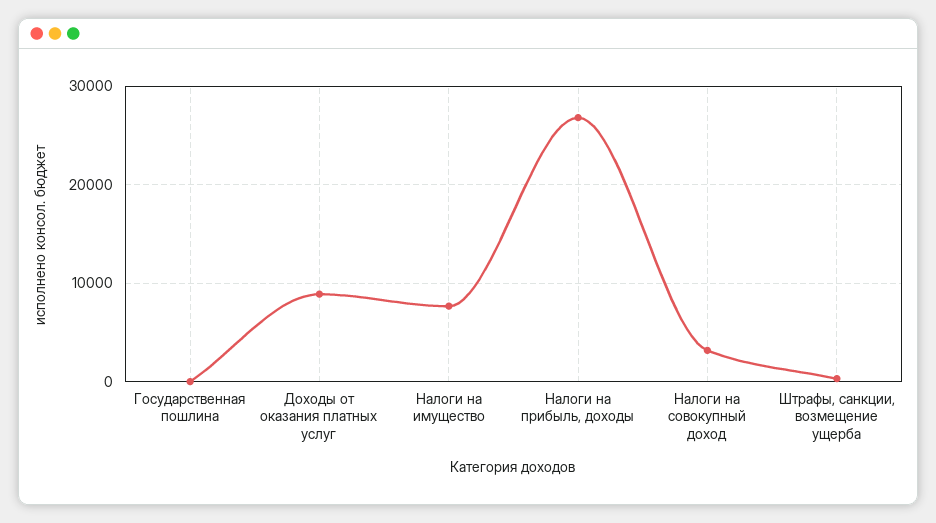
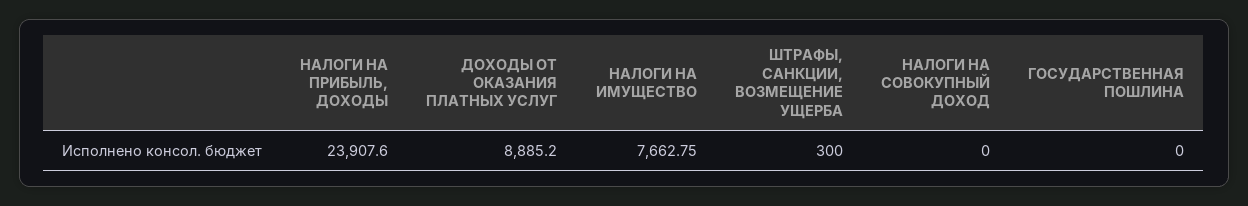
Налоги на прибыль, доходы: 27000 -> 23907.6
Налоги на совокупный доход: 3000 -> 0

